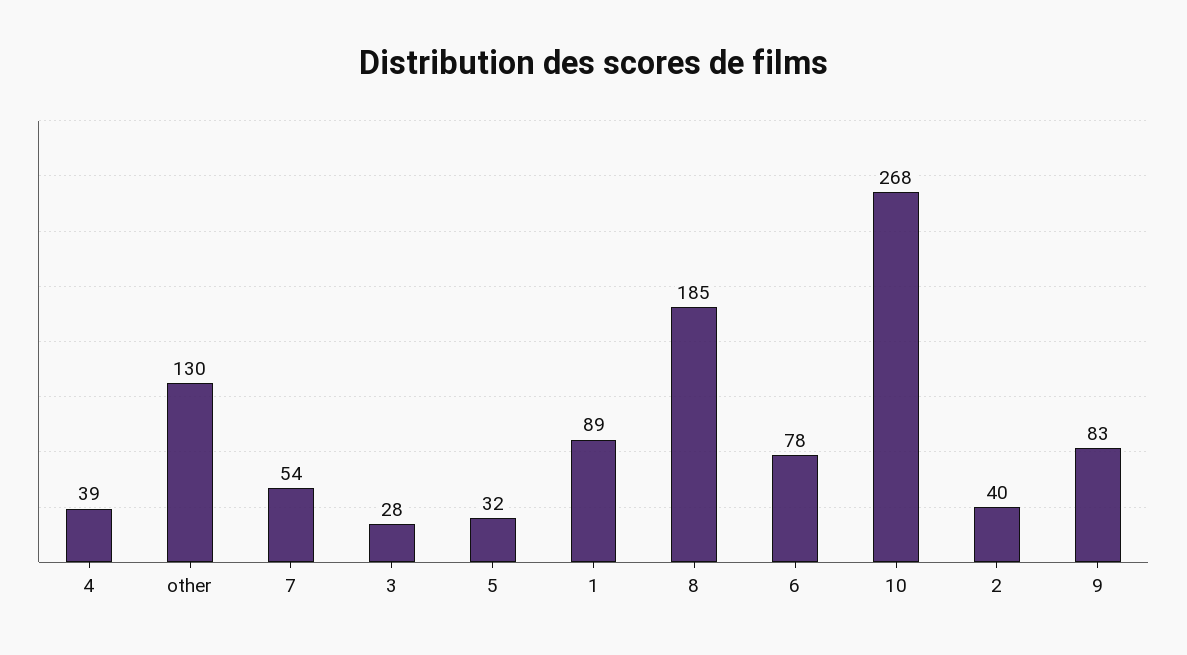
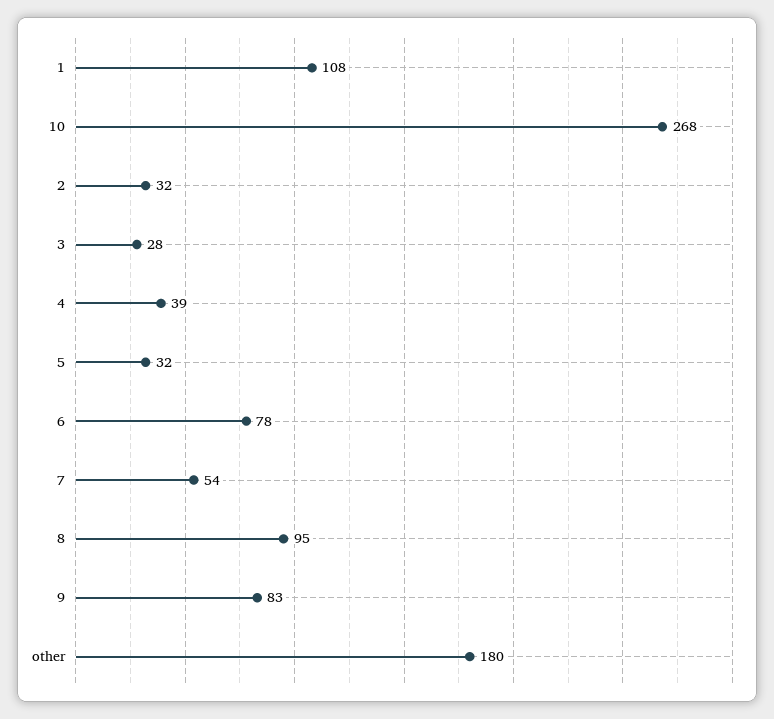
other: 130 -> 180
1: 89 -> 108
8: 185 -> 95
2: 40 -> 32

